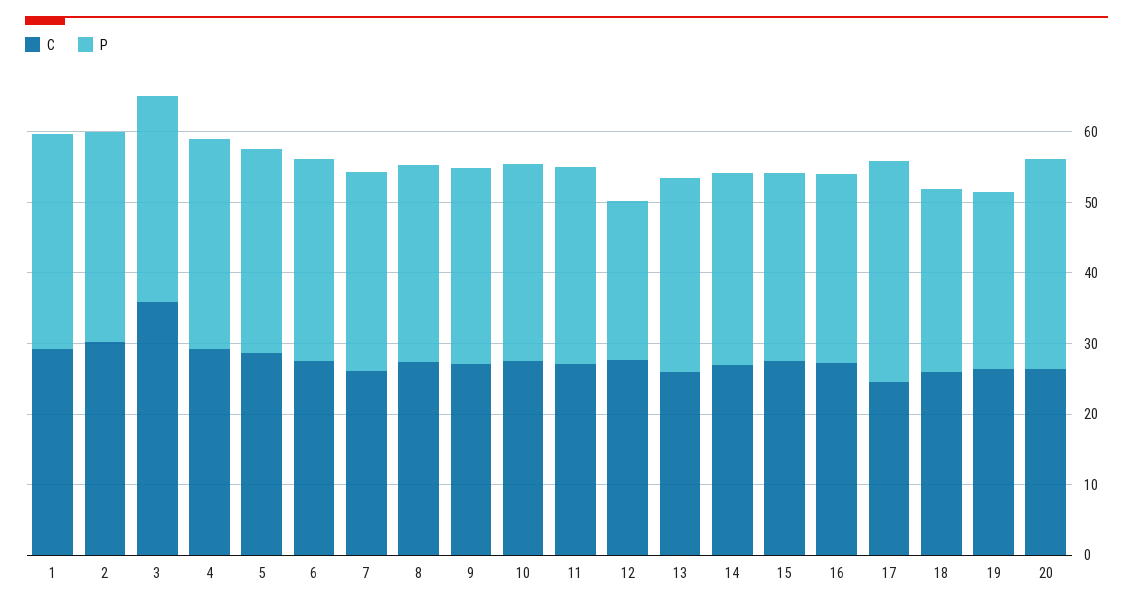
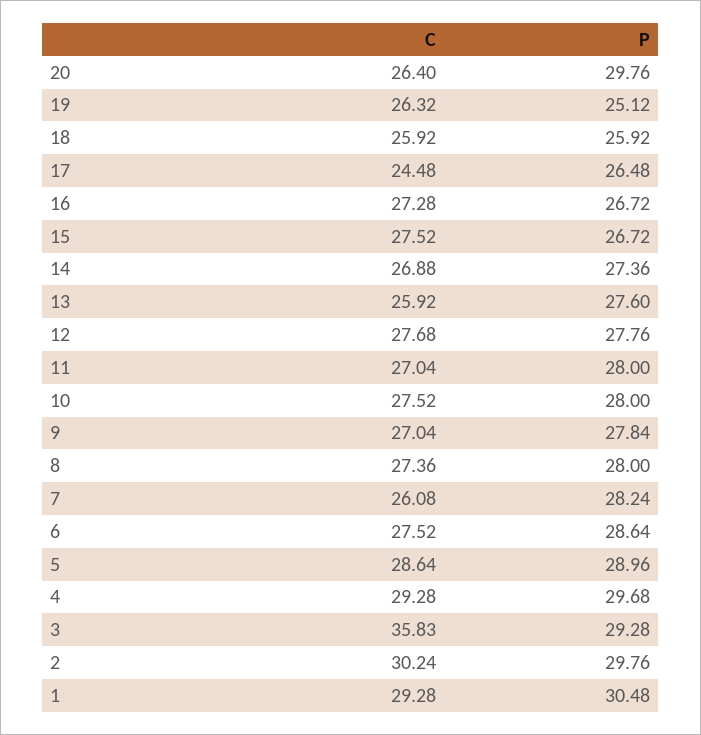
P, 12: 22 -> 27.76
P, 17: 32 -> 26.48

